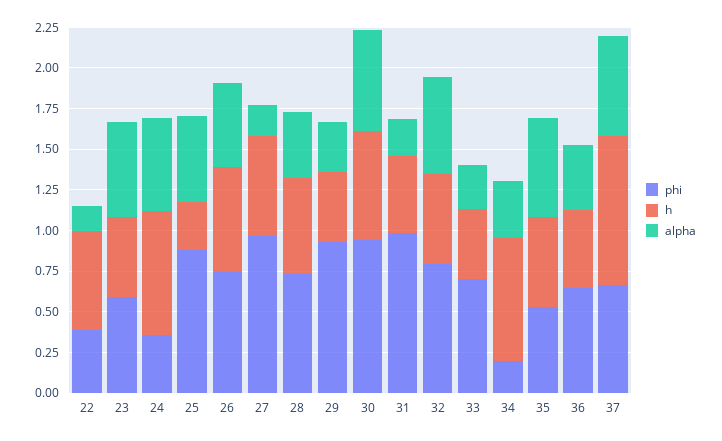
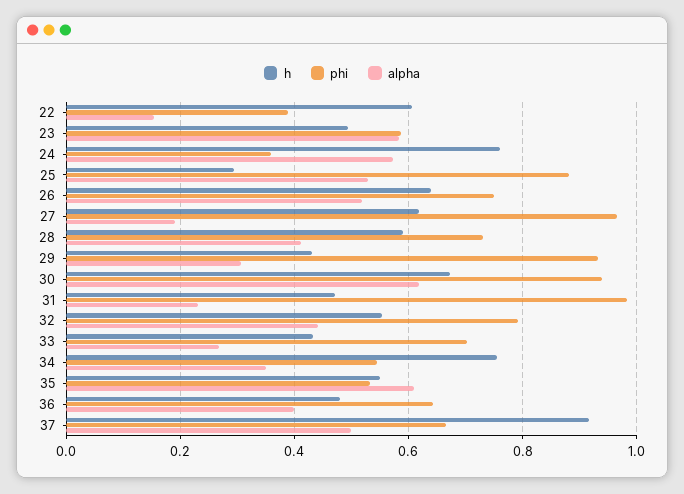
alpha, 32: 0.6 -> 0.44
phi, 34: 0.2 -> 0.54
alpha, 37: 0.6 -> 0.5

